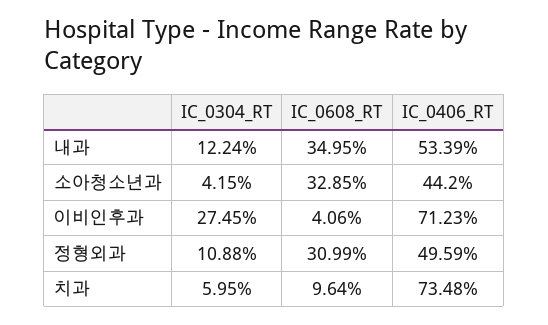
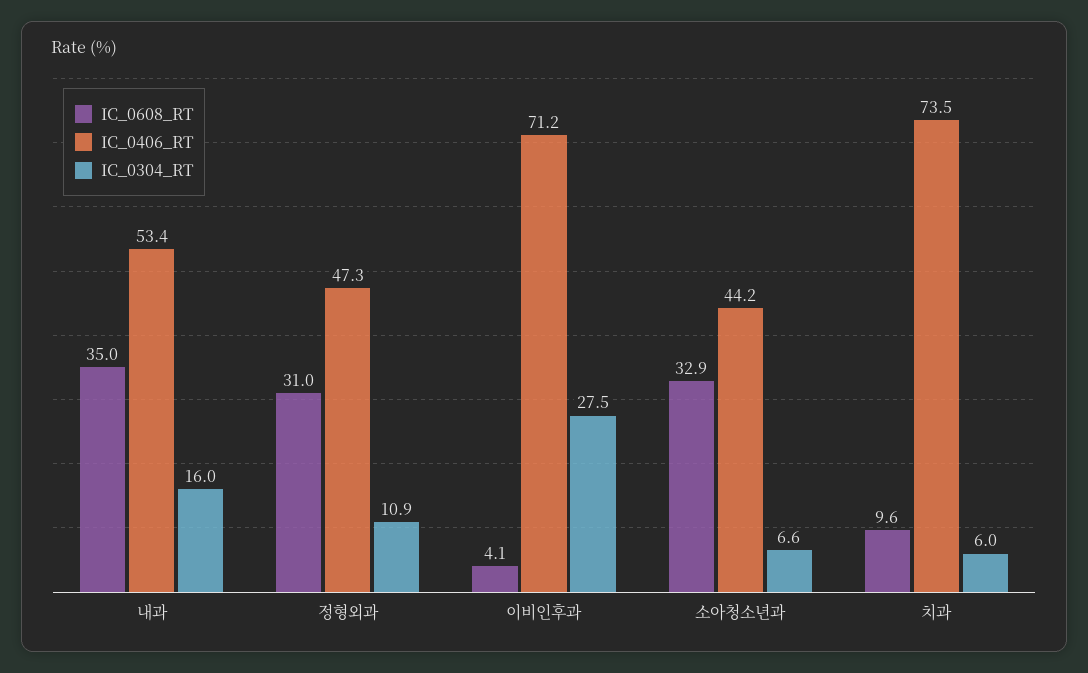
IC_0304_RT, 내과: 12.24 -> 16
IC_0304_RT, 소아청소년과: 4.15 -> 6.6
IC_0406_RT, 정형외과: 49.59 -> 47.3

